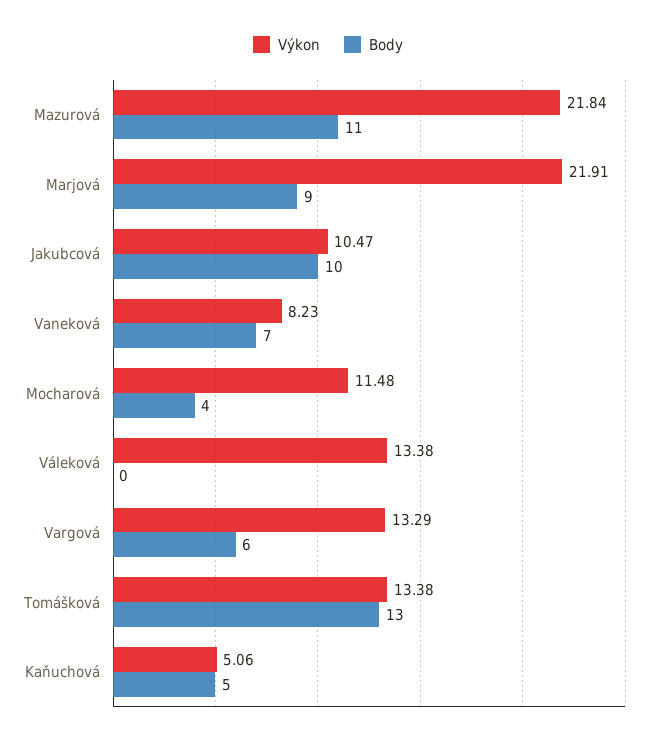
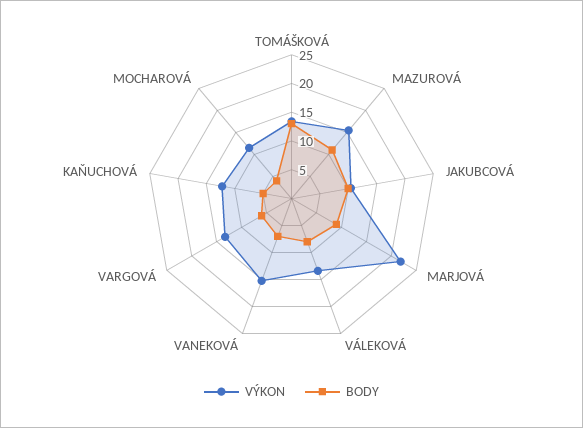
Výkon, Mazurová: 21.84 -> 15
Výkon, Vaneková: 8.23 -> 15
Body, Váleková: 0 -> 7.5
Výkon, Kaňuchová: 5.06 -> 12.5

